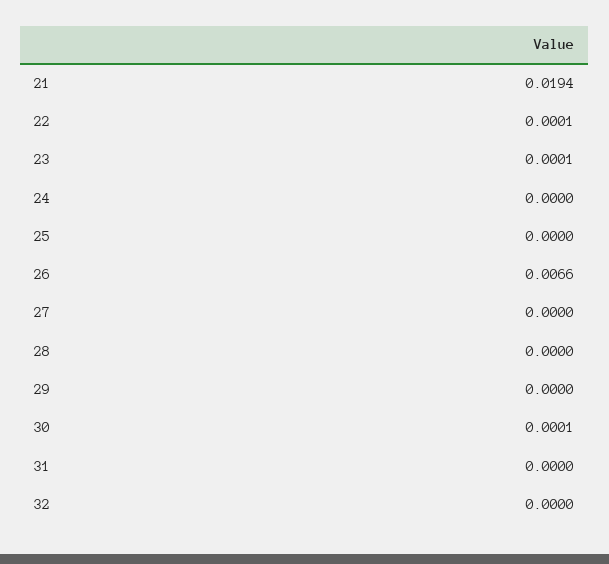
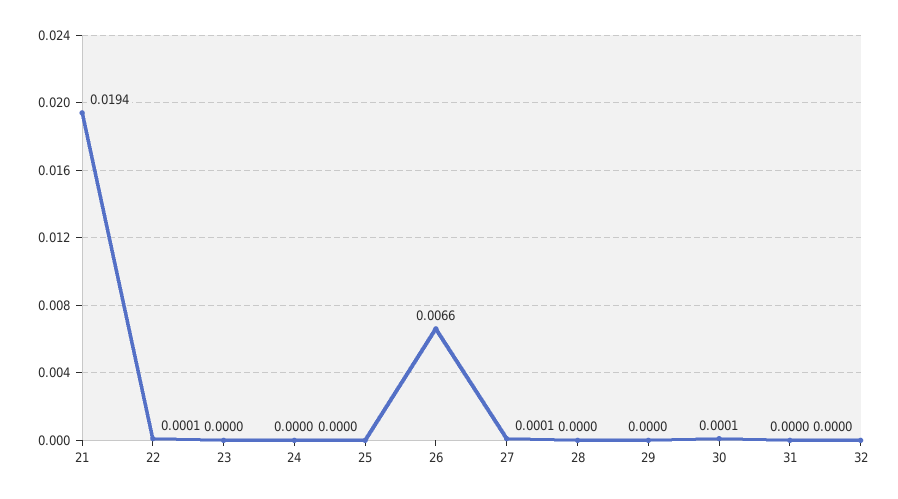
23: 0.0001 -> 0
27: 0 -> 0.0001

